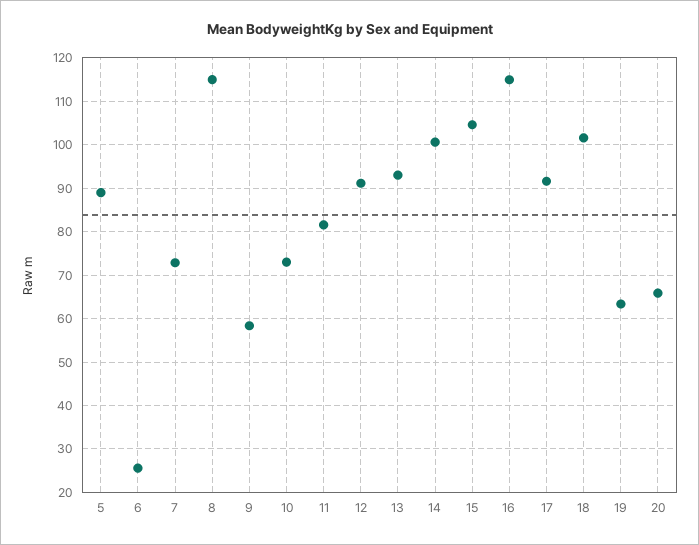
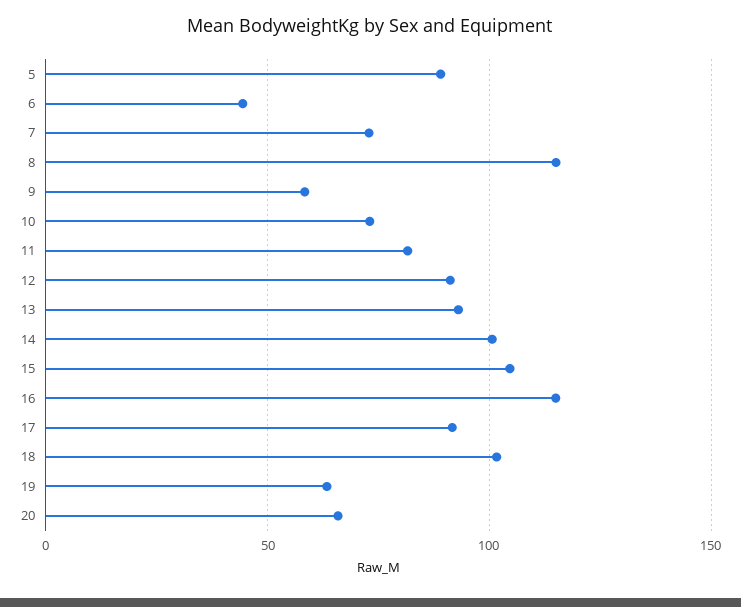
6: 26 -> 45

